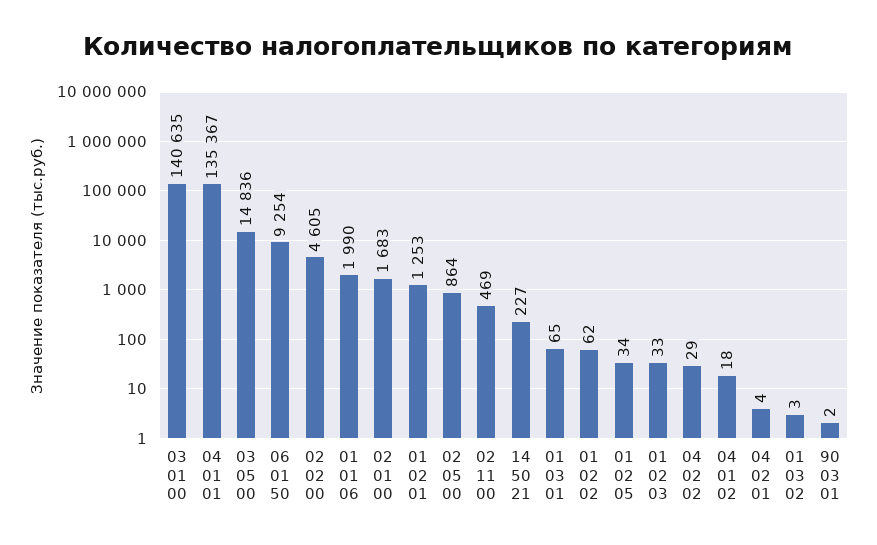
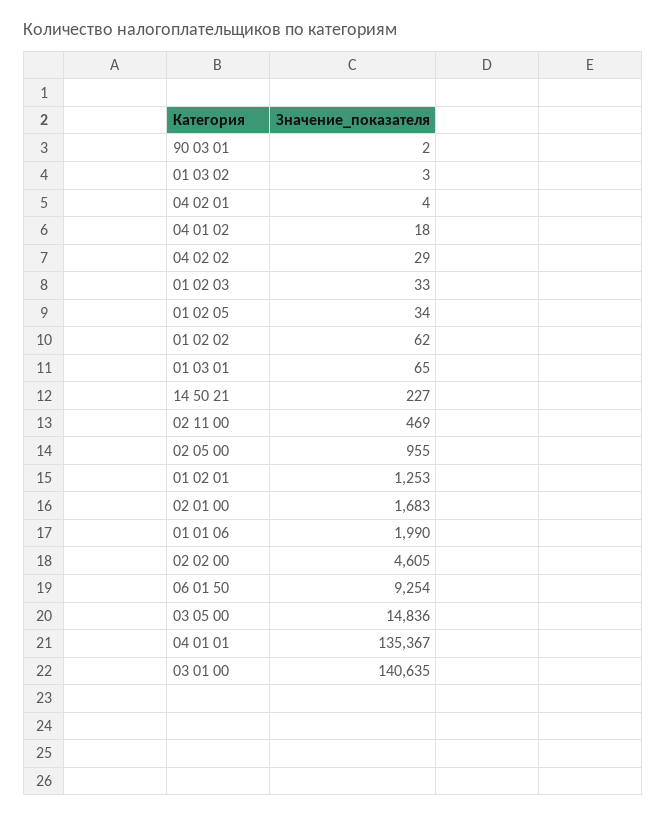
02 05 00: 864 -> 955

